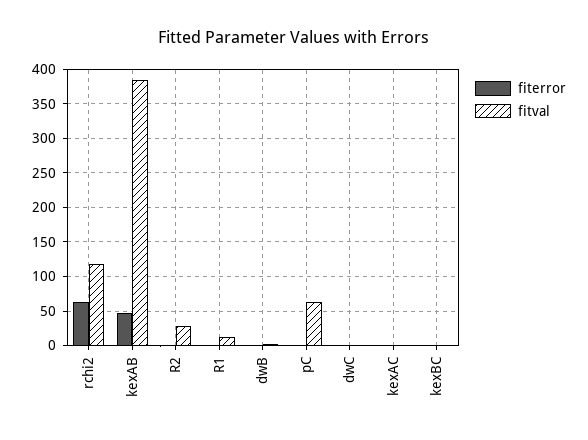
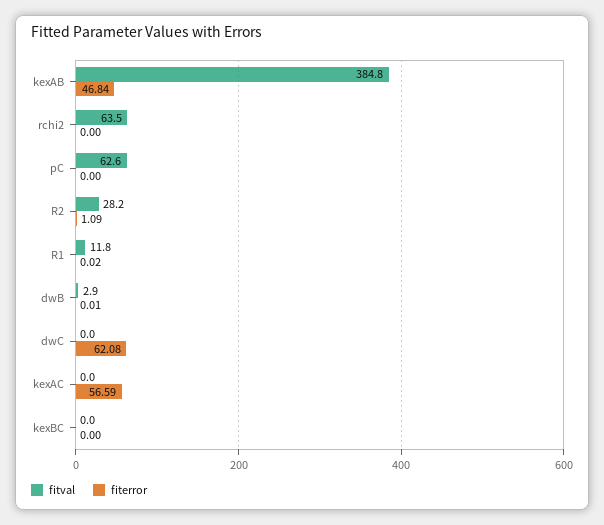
fiterror, rchi2: 60 -> 0
fitval, rchi2: 120 -> 63.5
fiterror, dwC: 0 -> 62.08
fiterror, kexAC: 0 -> 56.59

